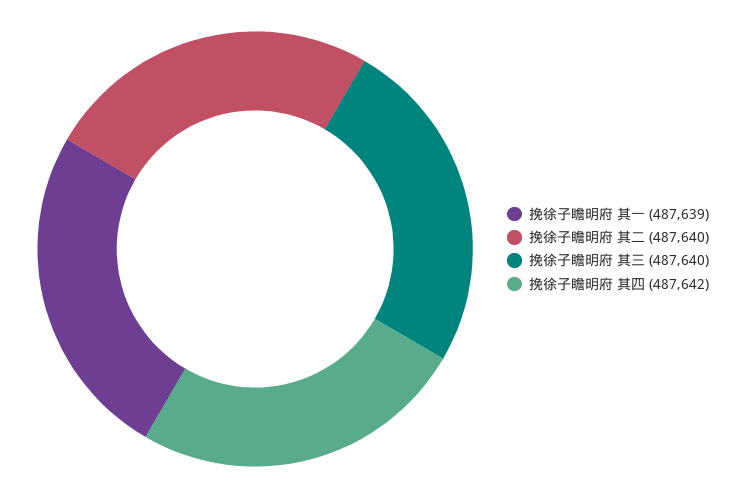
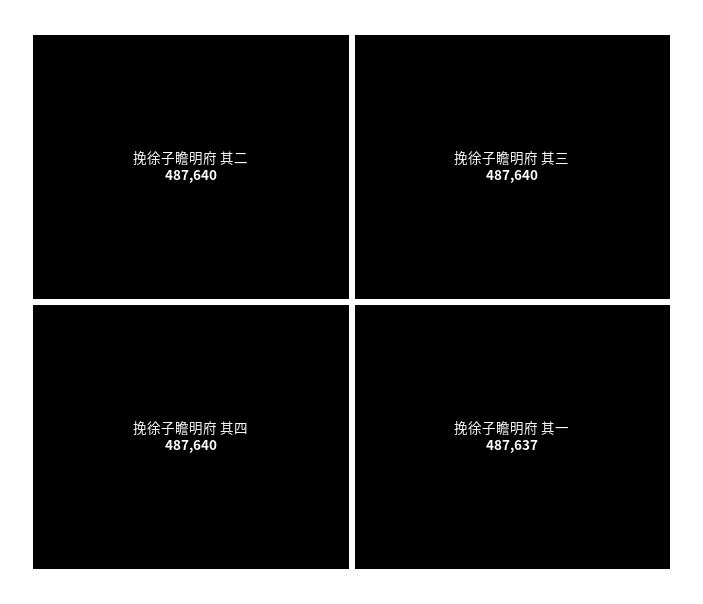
挽徐子瞻明府 其一: 487639 -> 487637
挽徐子瞻明府 其四: 487642 -> 487640

